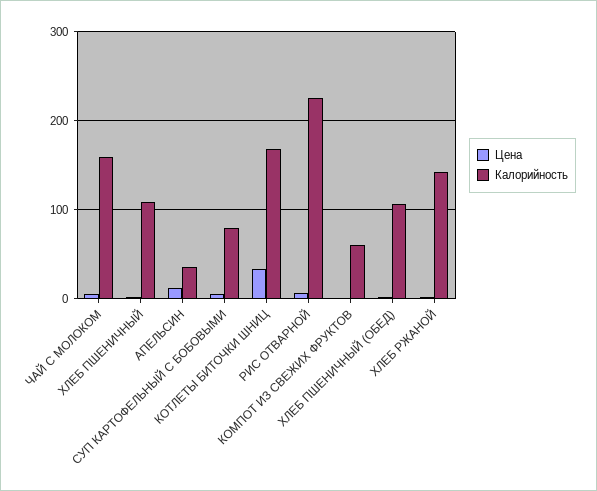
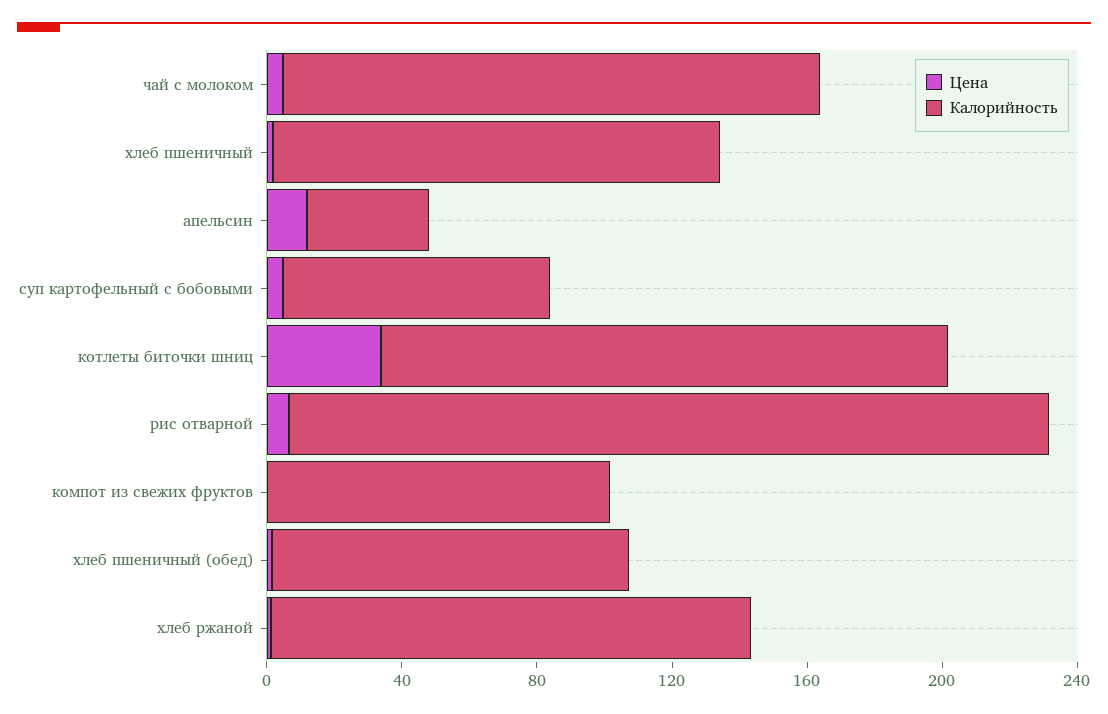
Калорийность, ХЛЕБ ПШЕНИЧНЫЙ: 110 -> 130
Калорийность, КОМПОТ ИЗ СВЕЖИХ ФРУКТОВ: 60 -> 100

